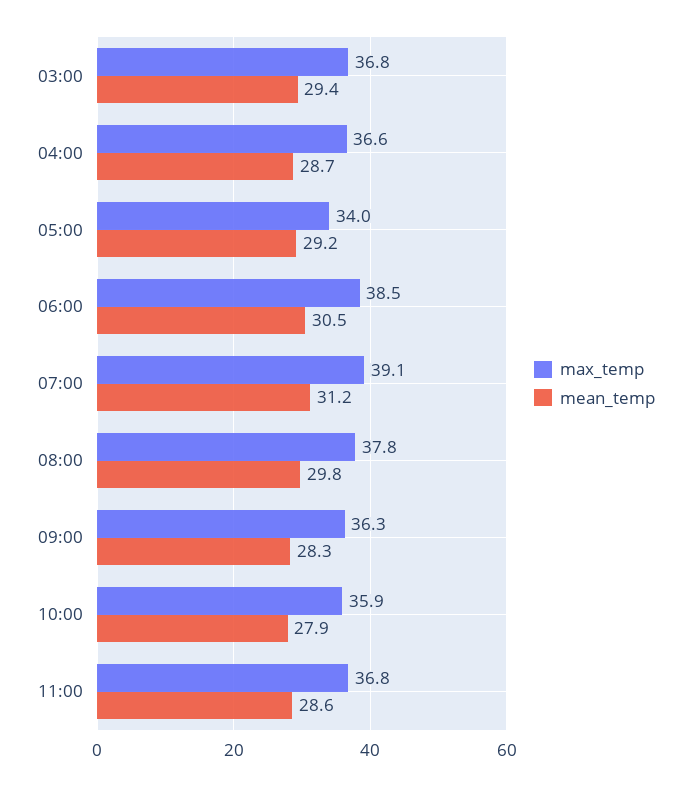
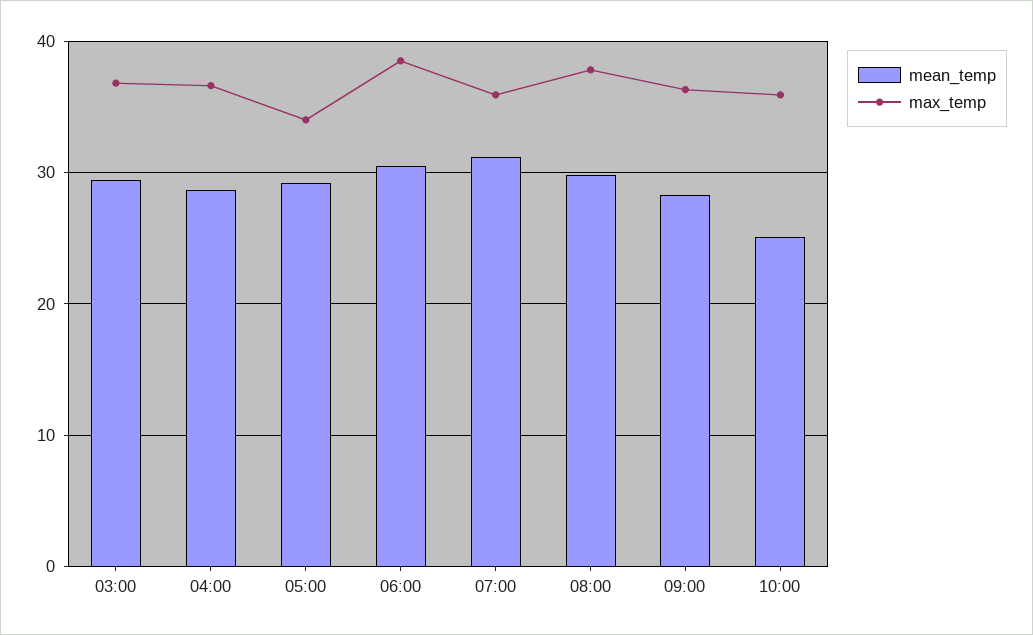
max_temp, 07:00: 39.1 -> 36
mean_temp, 10:00: 27.9 -> 25
max_temp, 11:00: 36.8 -> none
mean_temp, 11:00: 28.6 -> none

